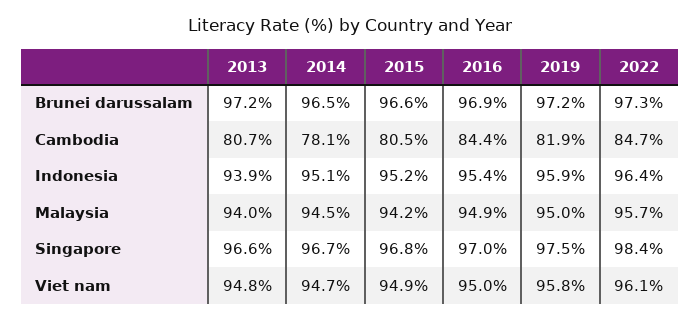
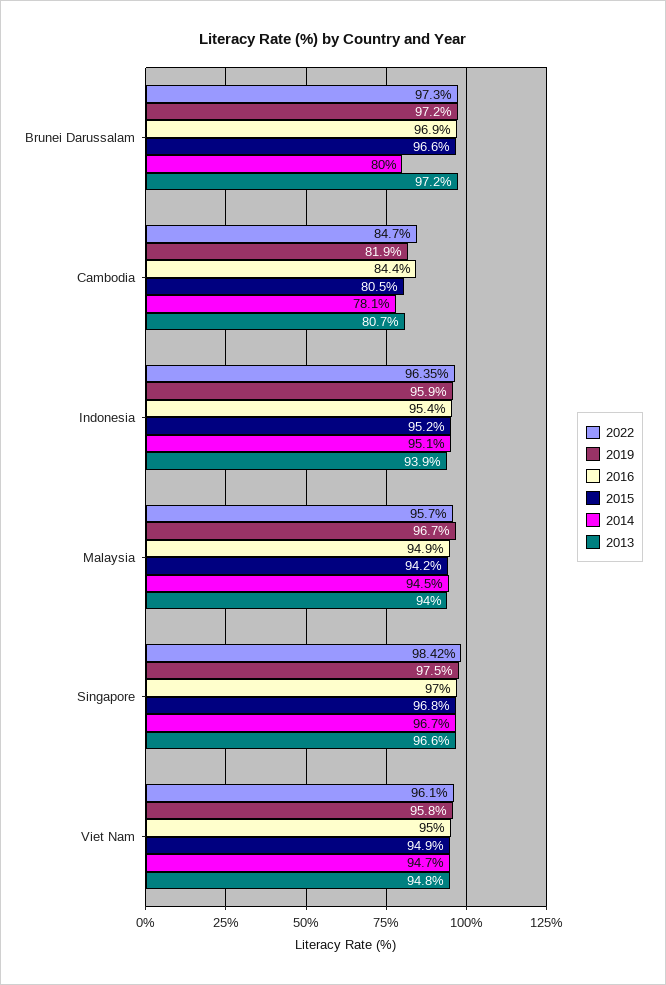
2014, Brunei darussalam: 96.5 -> 80
2019, Malaysia: 95 -> 96.7

